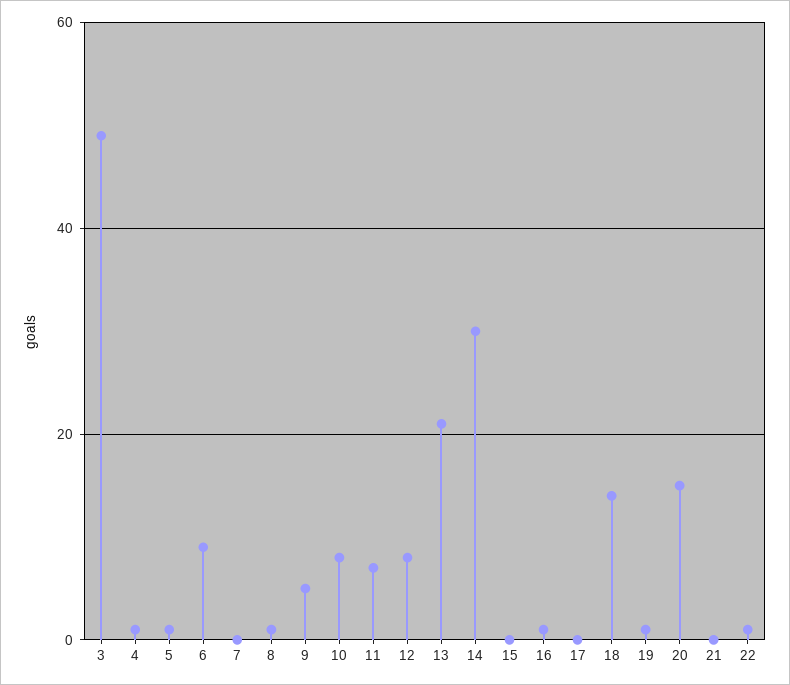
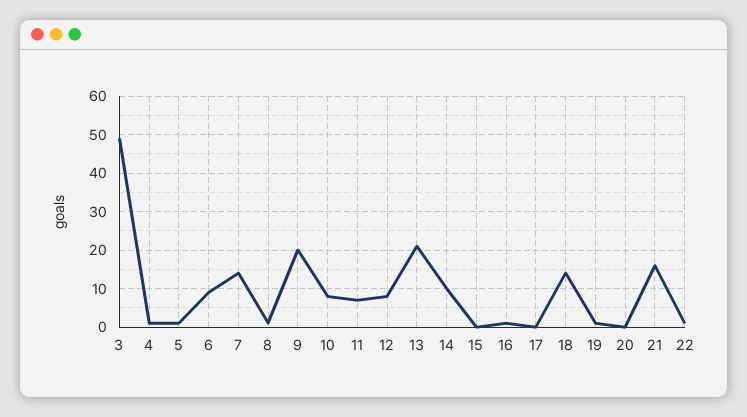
7: 0 -> 15
9: 5 -> 20
14: 30 -> 10
20: 15 -> 0
21: 0 -> 15

